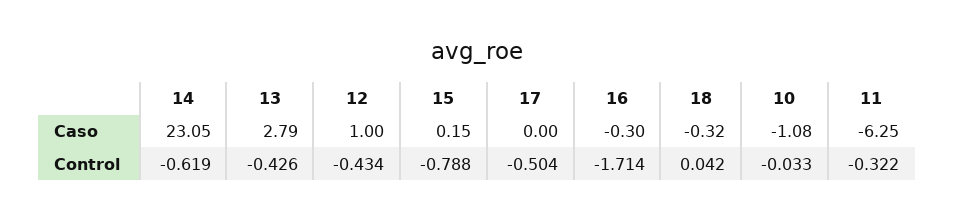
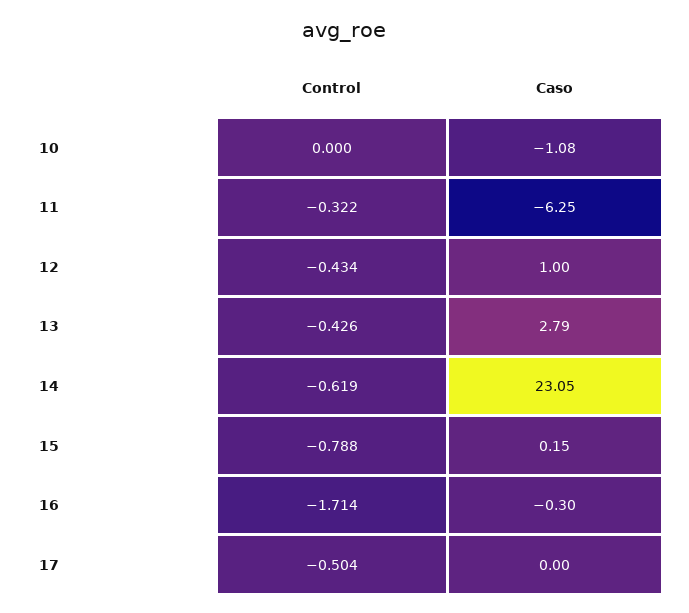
18, Caso: -0.32 -> none
18, Control: 0.042 -> none
10, Control: -0.033 -> 0

